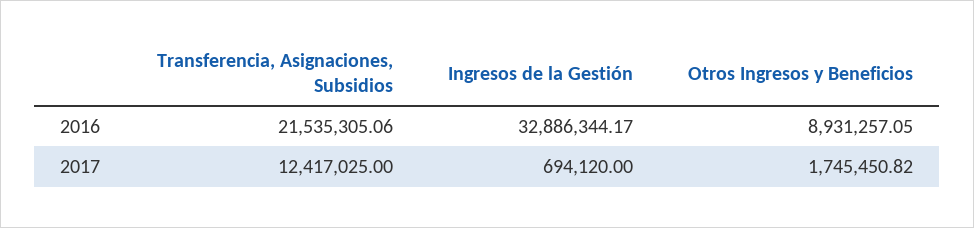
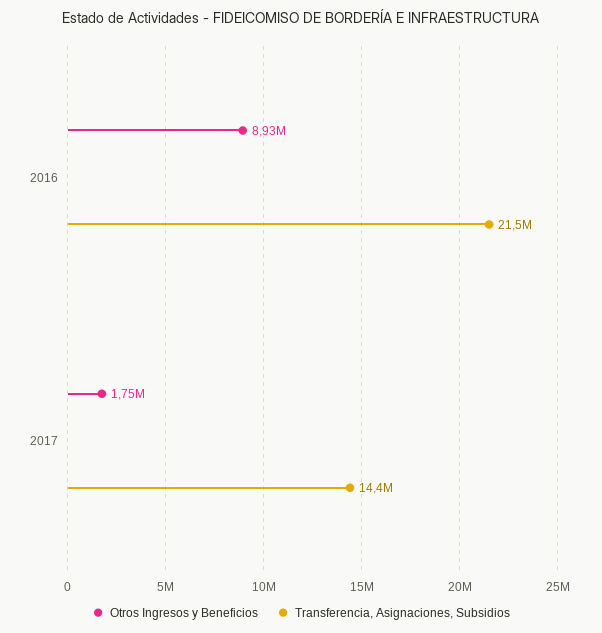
Ingresos de la Gestión, 2016: 32886344.17 -> none
Transferencia, Asignaciones, Subsidios, 2017: 12417025 -> 14400000
Ingresos de la Gestión, 2017: 694120 -> none

